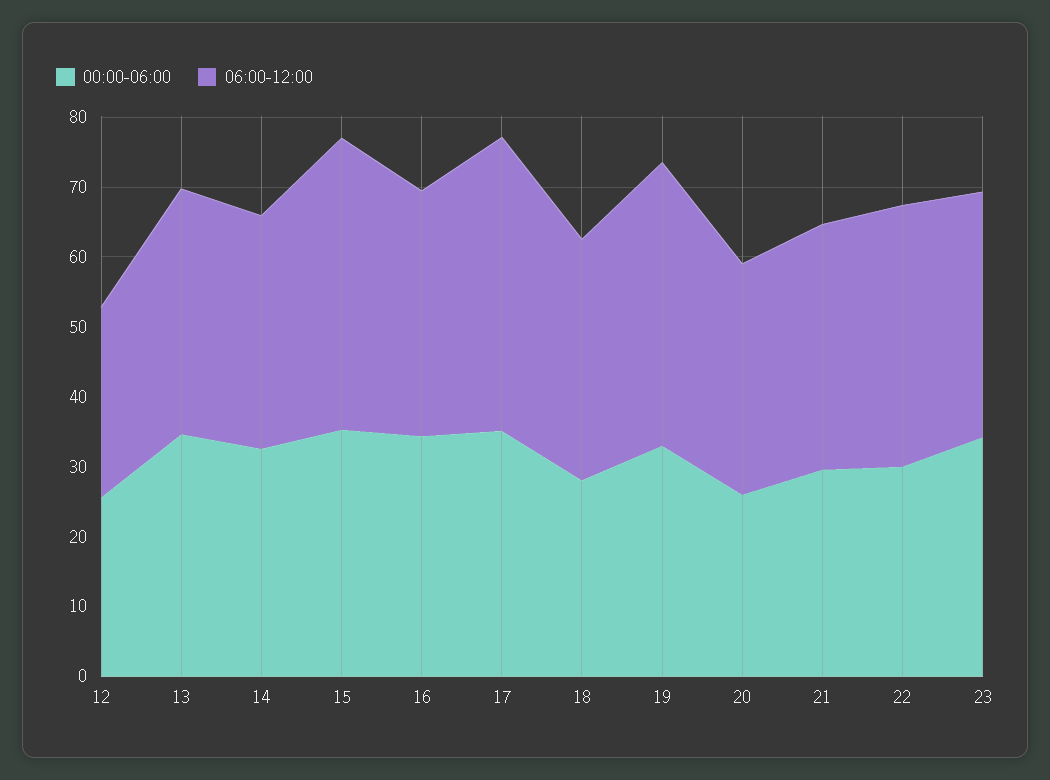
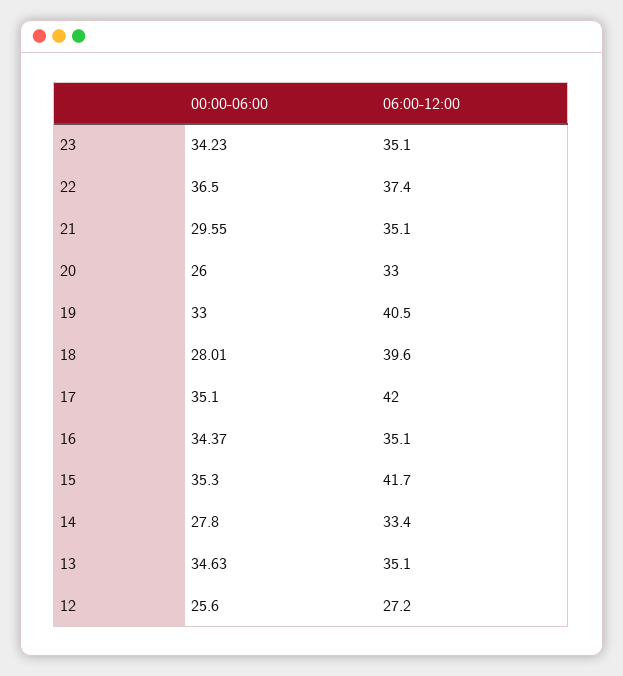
00:00-06:00, 14: 32 -> 27.8
06:00-12:00, 18: 34 -> 39.6
00:00-06:00, 22: 30 -> 36.5

